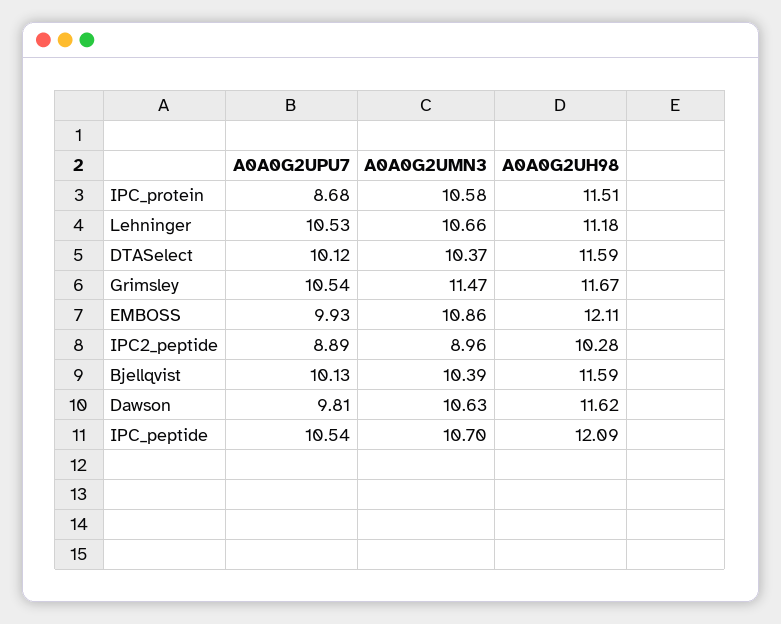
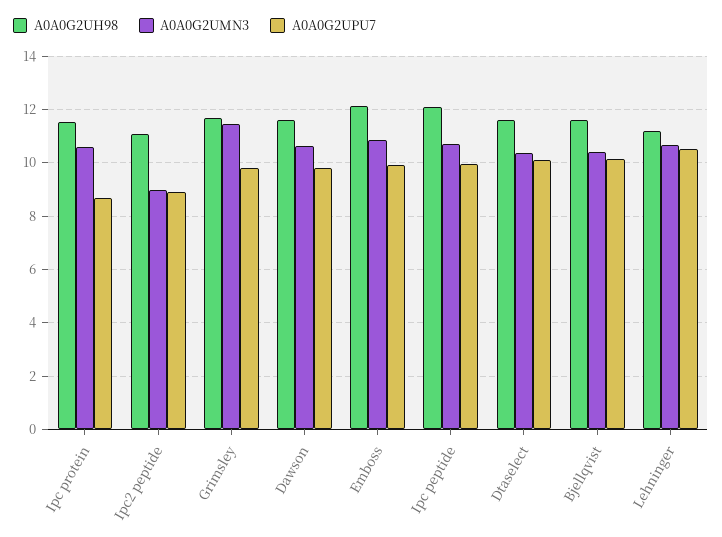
A0A0G2UPU7, Grimsley: 10.54 -> 9.75
A0A0G2UH98, IPC2_peptide: 10.28 -> 11
A0A0G2UPU7, IPC_peptide: 10.54 -> 10

